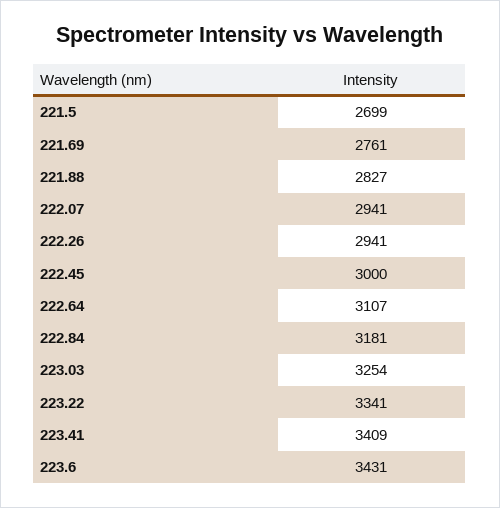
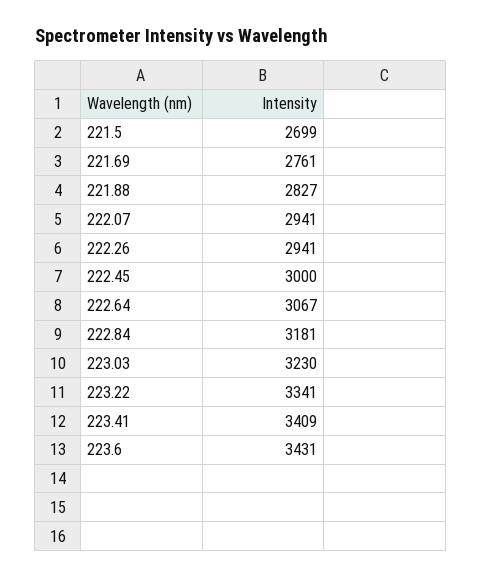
222.64: 3107 -> 3067
223.03: 3254 -> 3230

